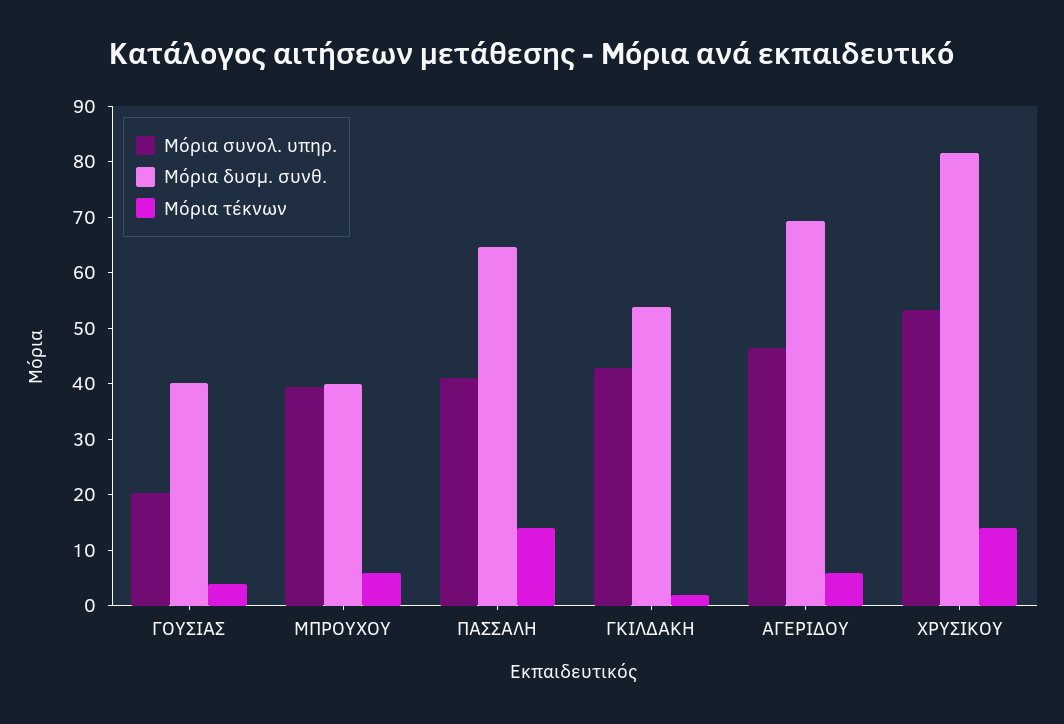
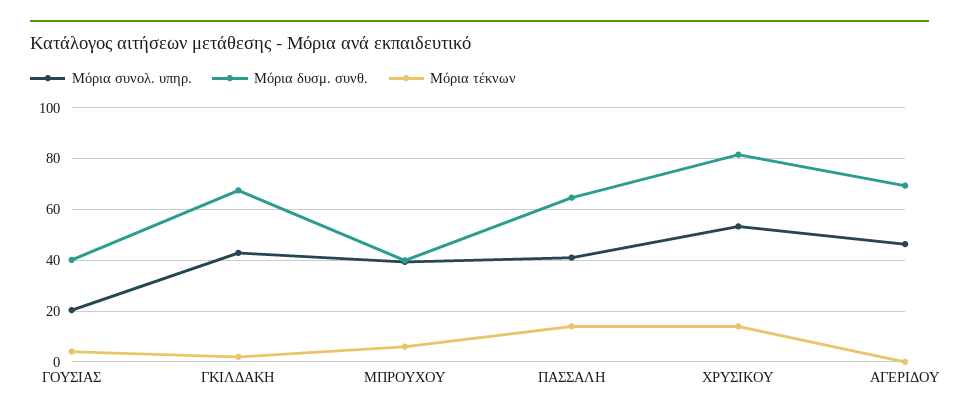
Μόρια δυσμ. συνθ., ΓΚΙΛΔΑΚΗ: 54 -> 67.5
Μόρια τέκνων, ΑΓΕΡΙΔΟΥ: 6 -> 0

